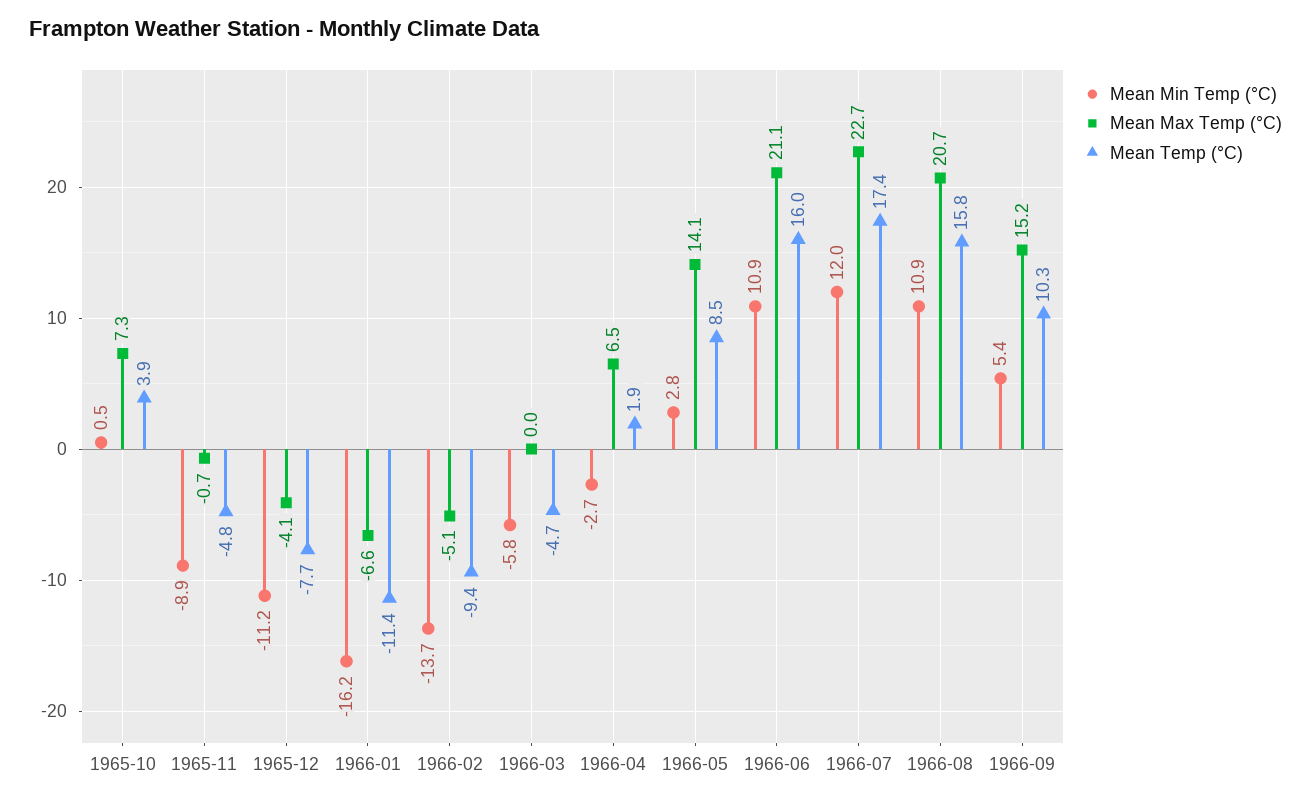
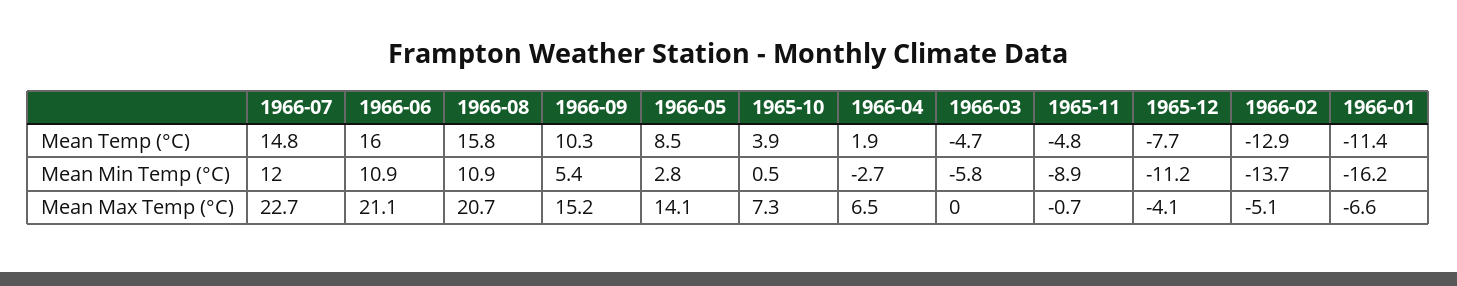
Mean Temp (°C), 1966-02: -9.4 -> -12.9
Mean Temp (°C), 1966-07: 17.4 -> 14.8

